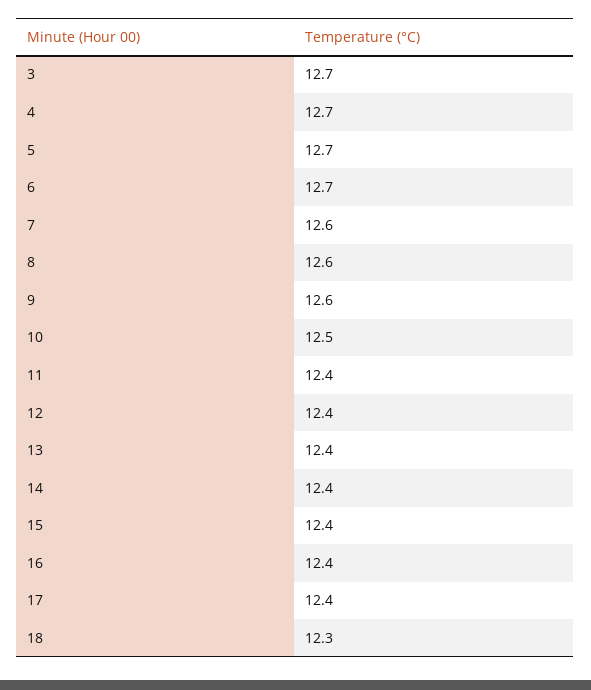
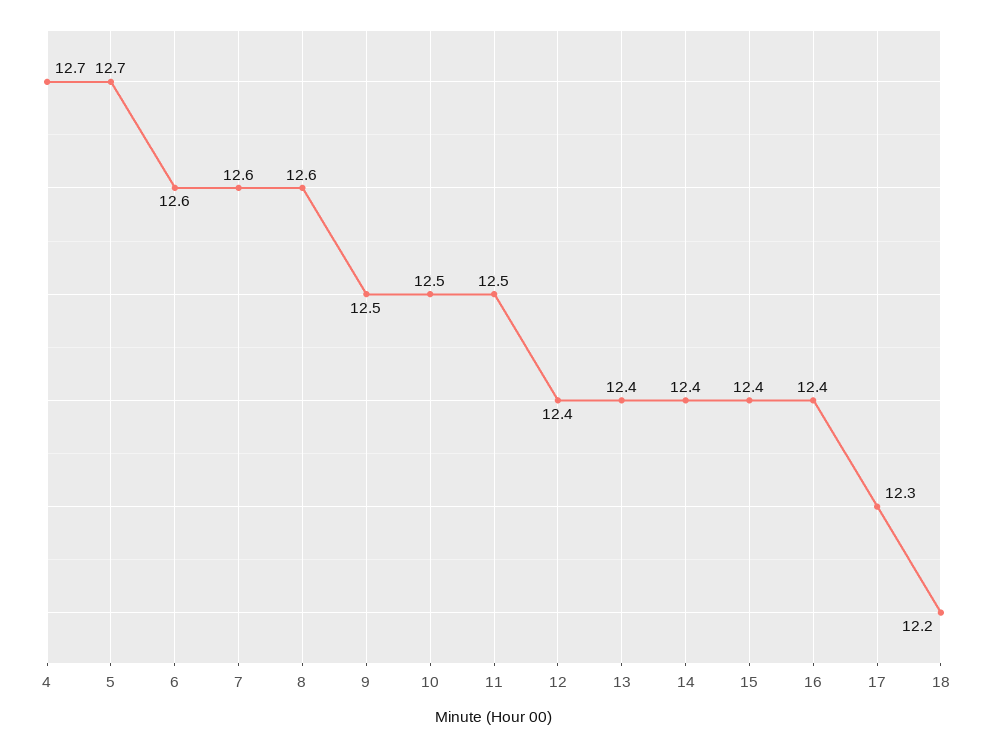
3: 12.7 -> none
6: 12.7 -> 12.6
9: 12.6 -> 12.5
11: 12.4 -> 12.5
17: 12.4 -> 12.3
18: 12.3 -> 12.2

